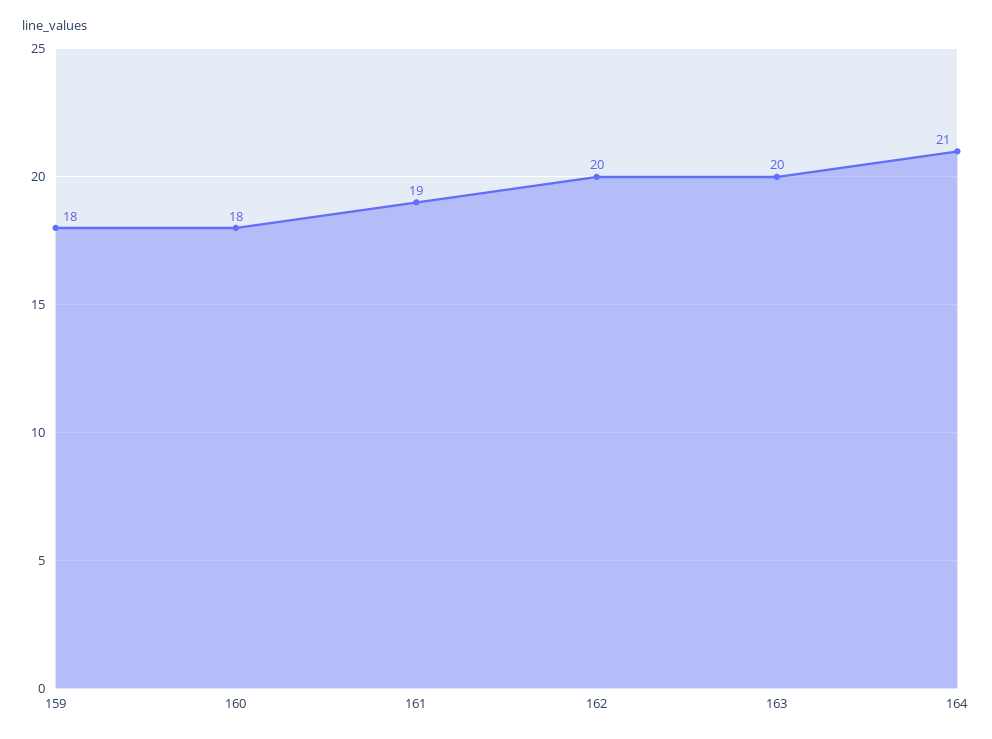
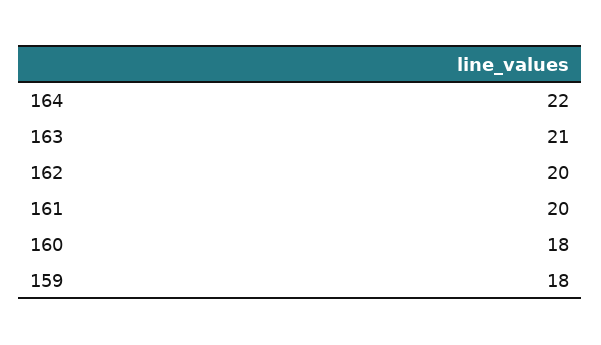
161: 19 -> 20
163: 20 -> 21
164: 21 -> 22

